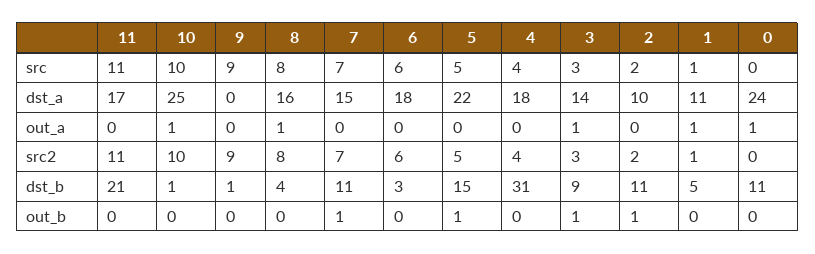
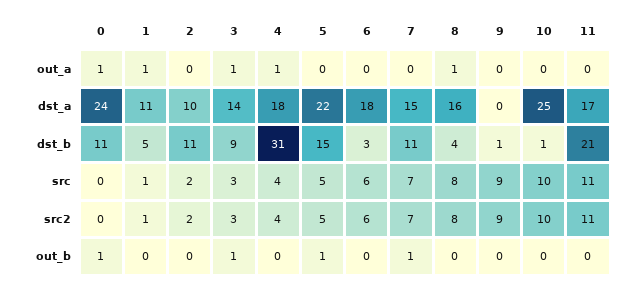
10, out_a: 1 -> 0
4, out_a: 0 -> 1
2, out_b: 1 -> 0
0, out_b: 0 -> 1

